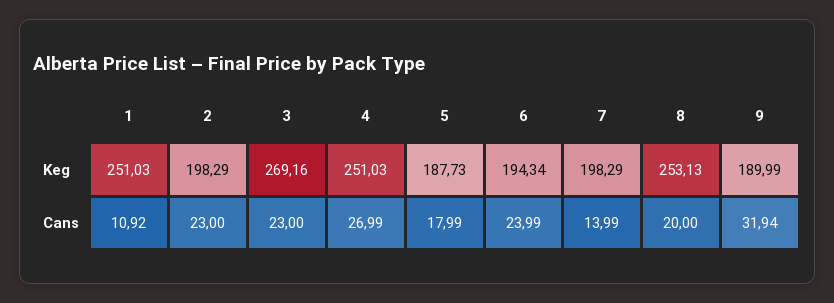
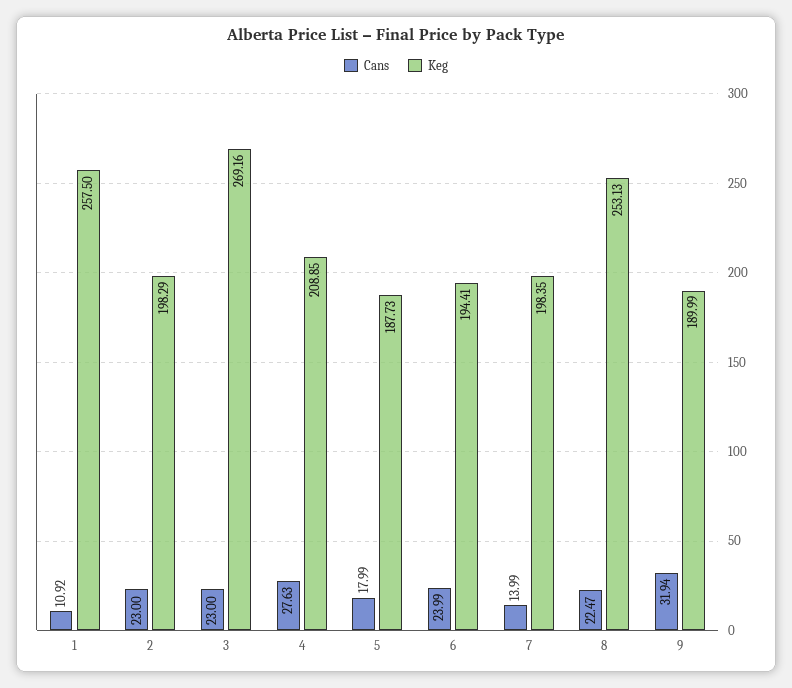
Keg, 1: 251.03 -> 257.5
Keg, 4: 251.03 -> 208.85
Keg, 6: 194.34 -> 194.41
Keg, 7: 198.29 -> 198.35
Cans, 4: 26.99 -> 27.63
Cans, 8: 20 -> 22.47

